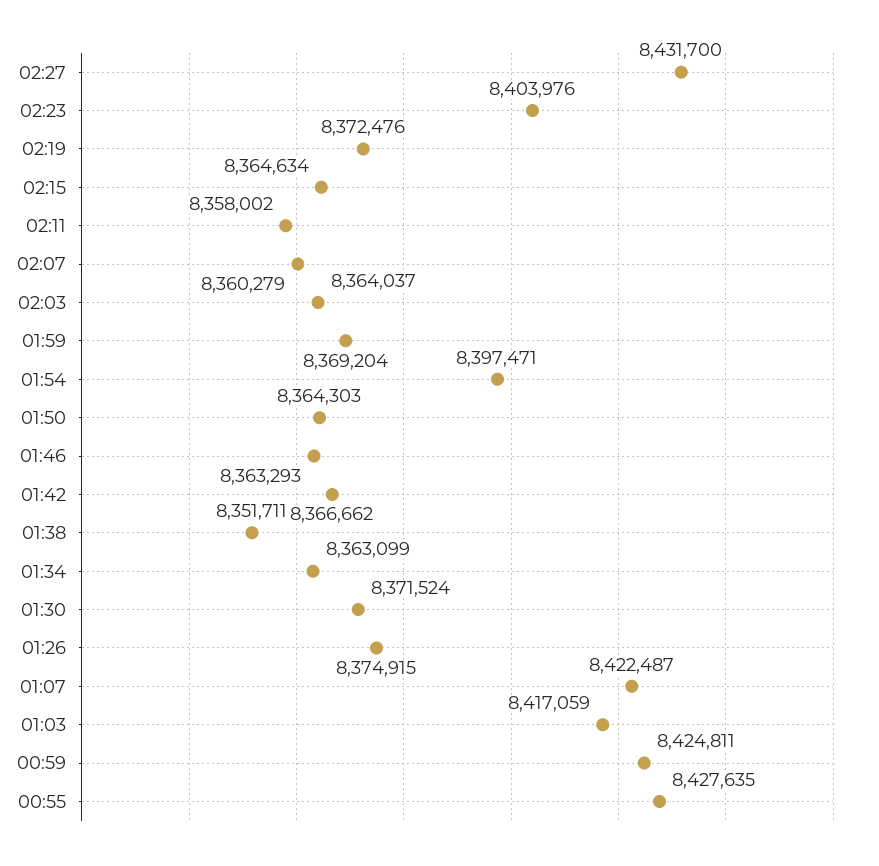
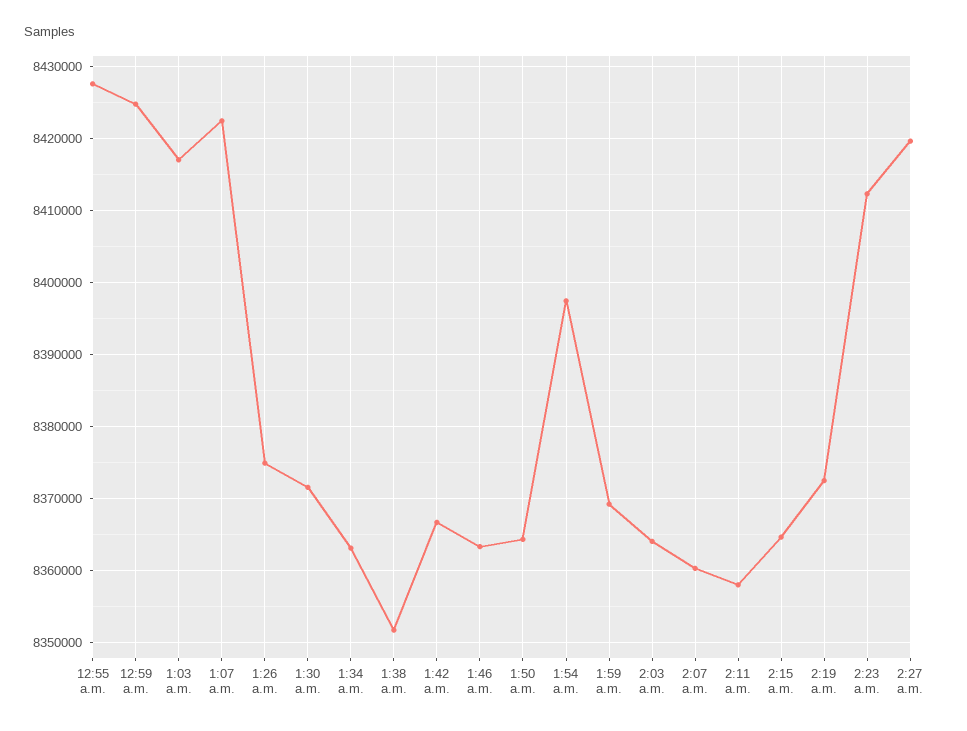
02:27: 8431700 -> 8420000
02:23: 8403976 -> 8412000

